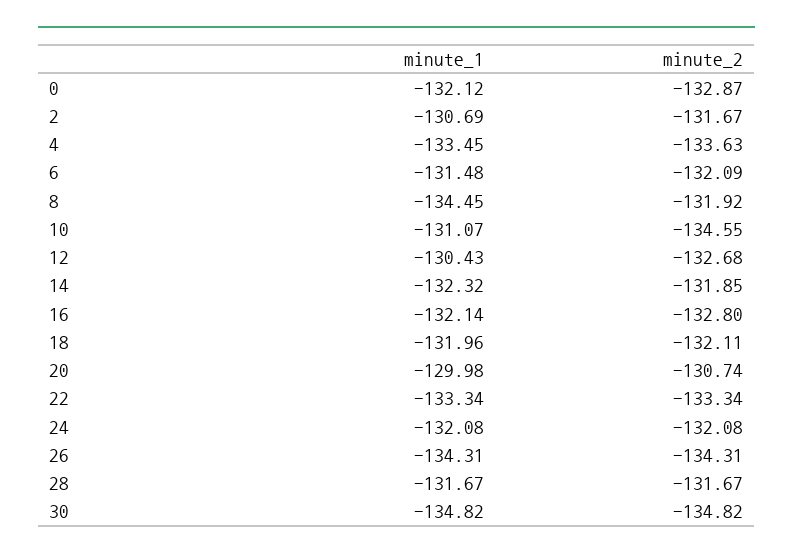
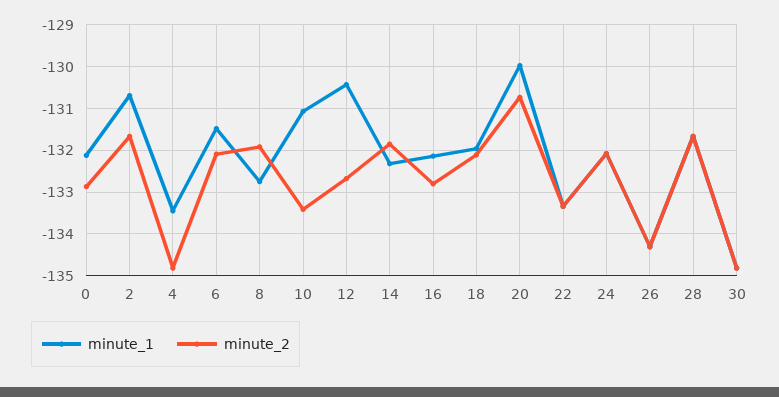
minute_2, 4: -133.63 -> -134.8
minute_1, 8: -134.45 -> -132.8
minute_2, 10: -134.55 -> -133.4

